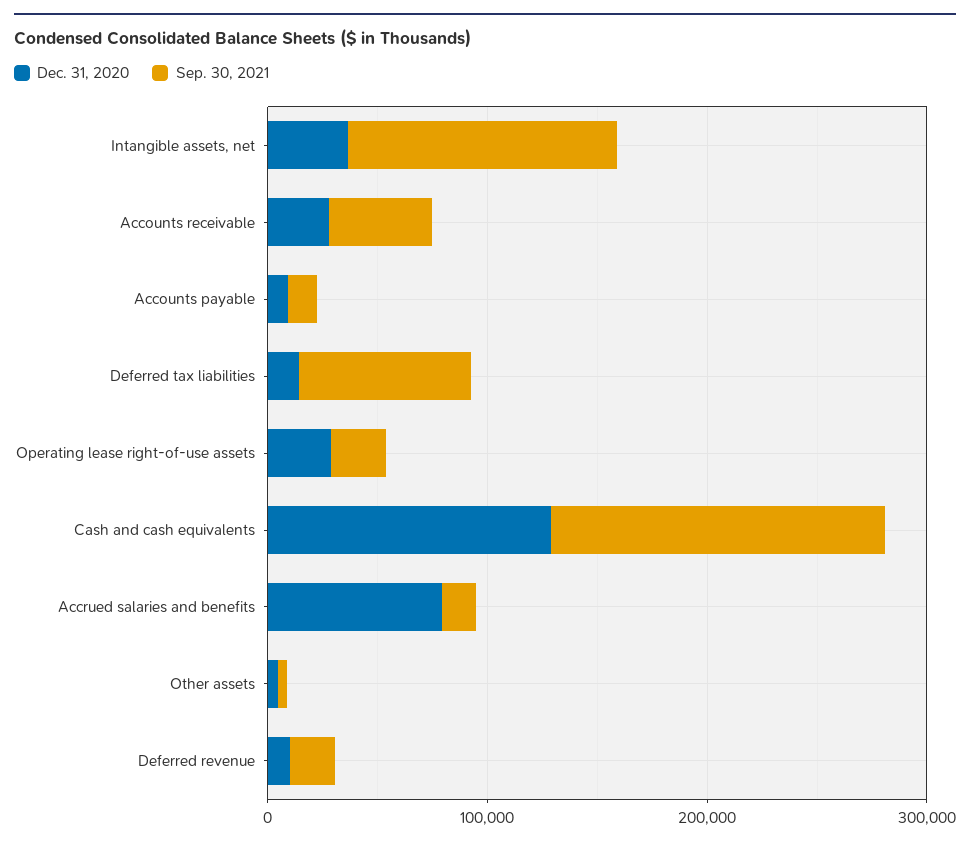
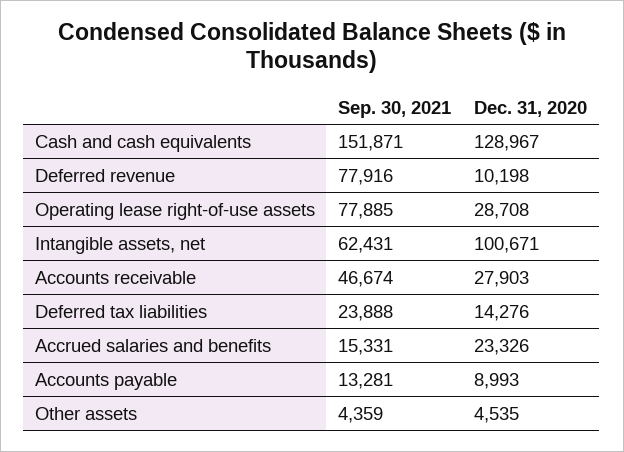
Dec. 31, 2020, Intangible assets, net: 40000 -> 100671
Sep. 30, 2021, Intangible assets, net: 120000 -> 62431
Sep. 30, 2021, Deferred tax liabilities: 80000 -> 23888
Sep. 30, 2021, Operating lease right-of-use assets: 20000 -> 77885
Dec. 31, 2020, Accrued salaries and benefits: 80000 -> 23326
Sep. 30, 2021, Deferred revenue: 20000 -> 77916

